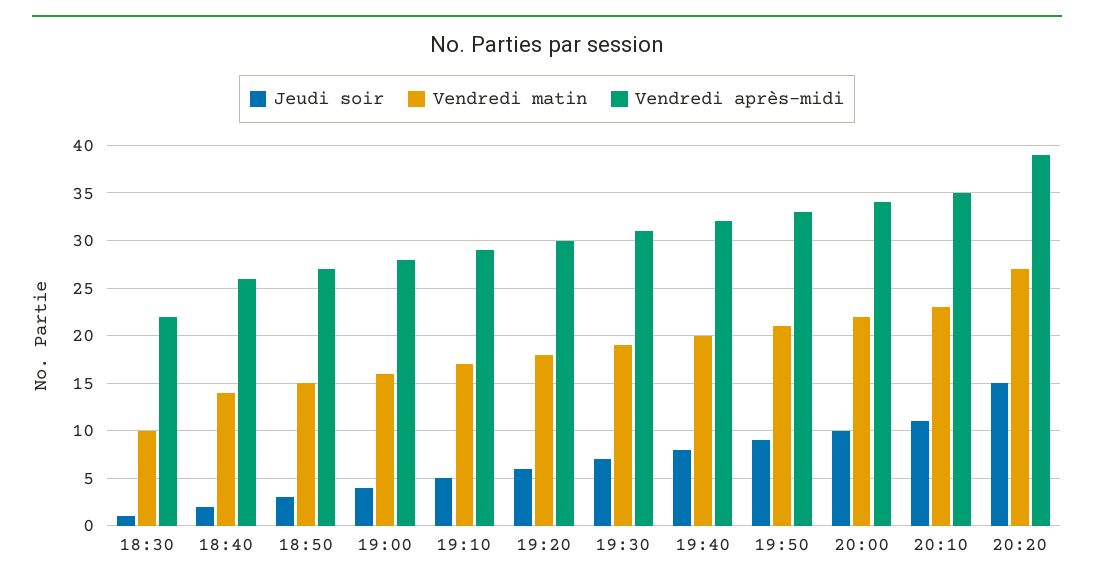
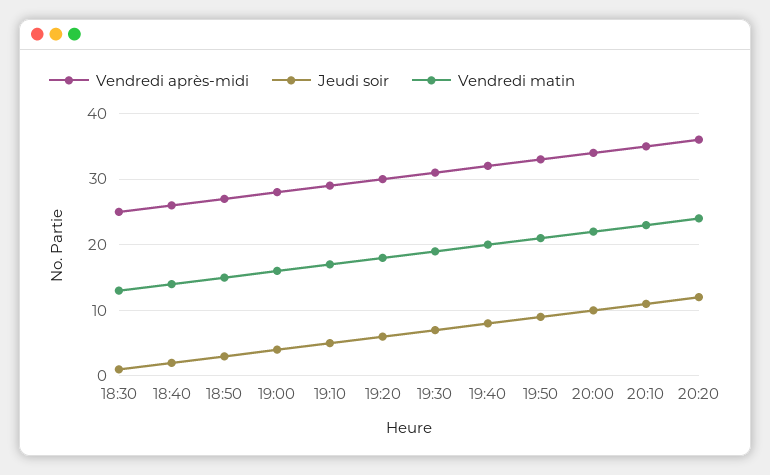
Vendredi matin, 18:30: 10 -> 13
Vendredi après-midi, 18:30: 22 -> 25
Jeudi soir, 20:20: 15 -> 12
Vendredi matin, 20:20: 27 -> 24
Vendredi après-midi, 20:20: 39 -> 36

